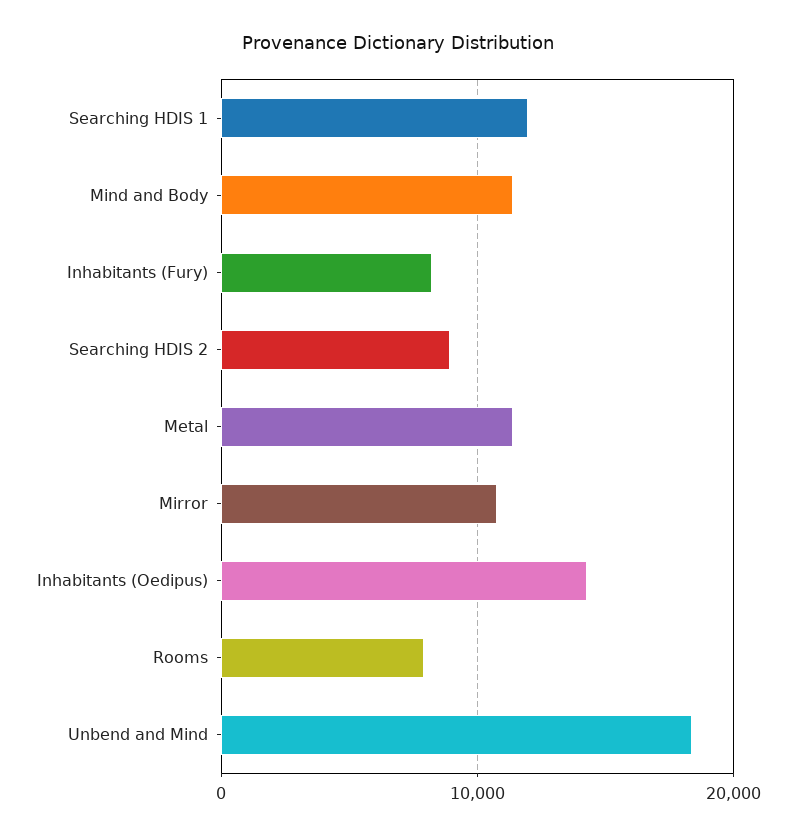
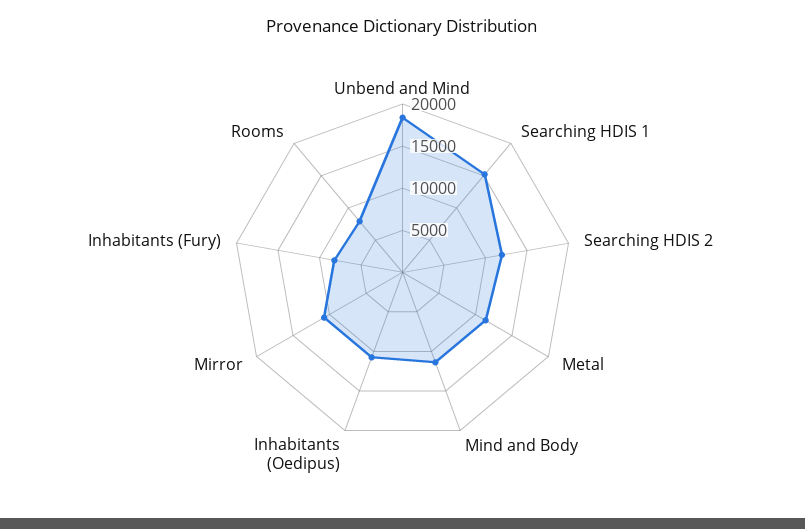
Searching HDIS 1: 12000 -> 15000
Searching HDIS 2: 9000 -> 12000
Inhabitants (Oedipus): 14000 -> 11000

